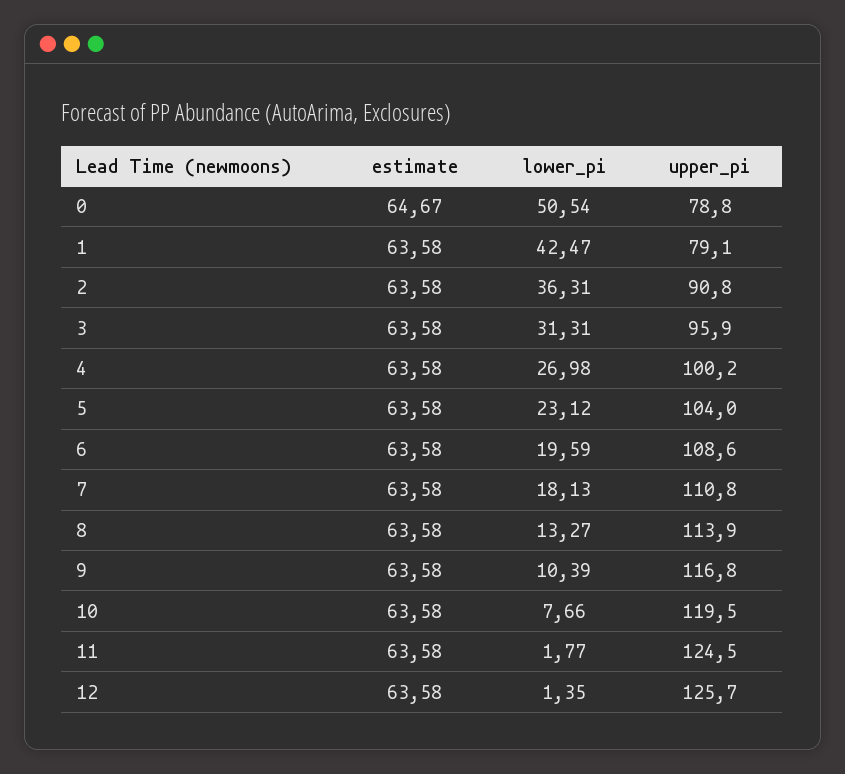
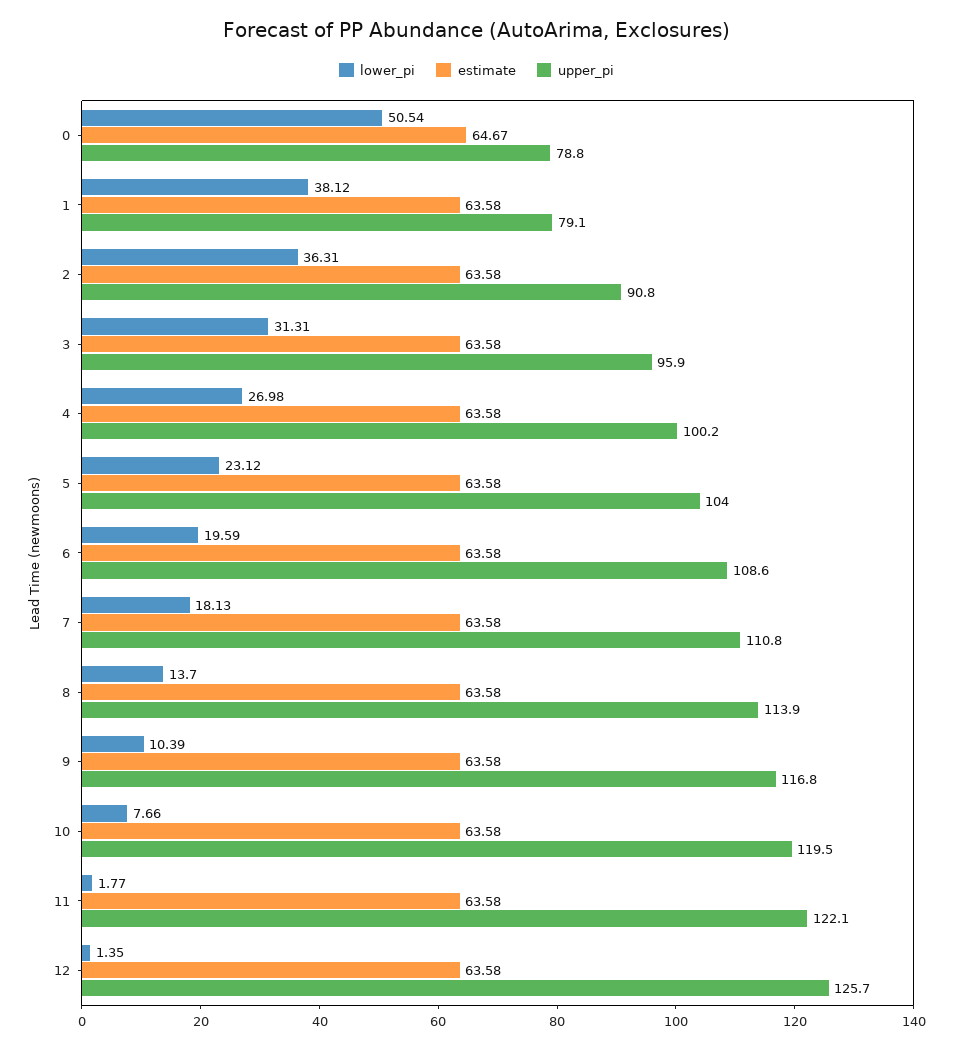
lower_pi, 1: 42.47 -> 38.12
lower_pi, 8: 13.27 -> 13.7
upper_pi, 11: 124.5 -> 122.1

